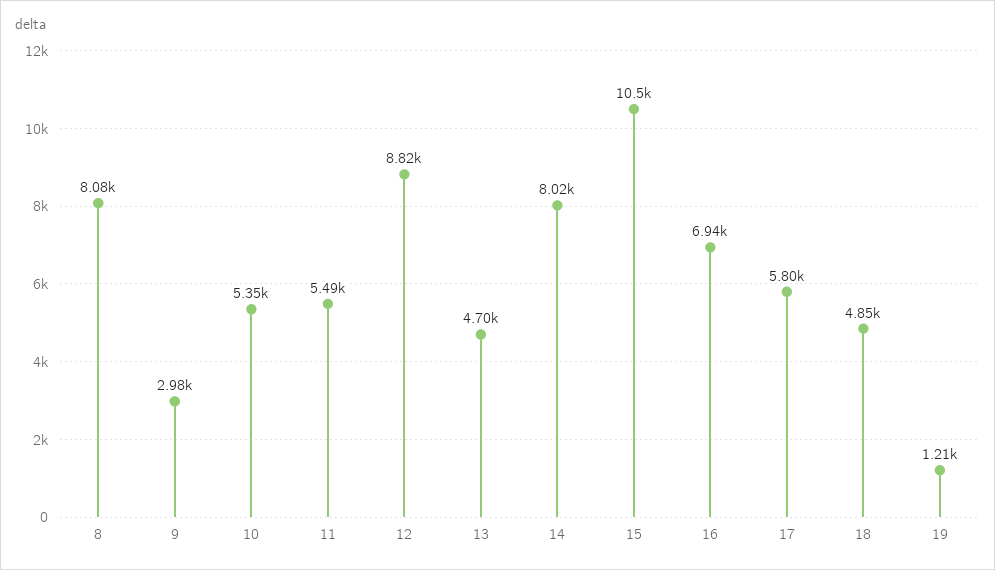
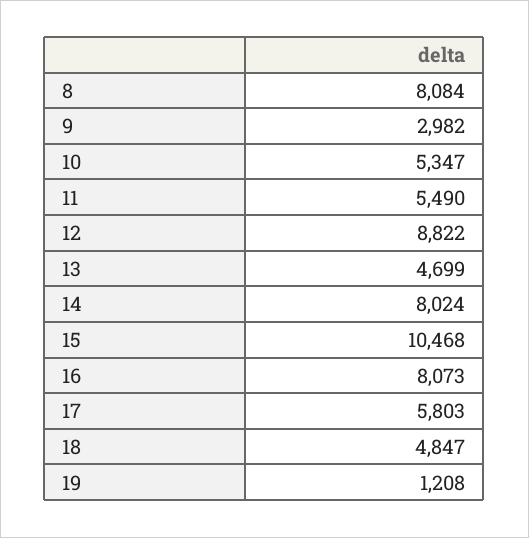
16: 6940 -> 8073

